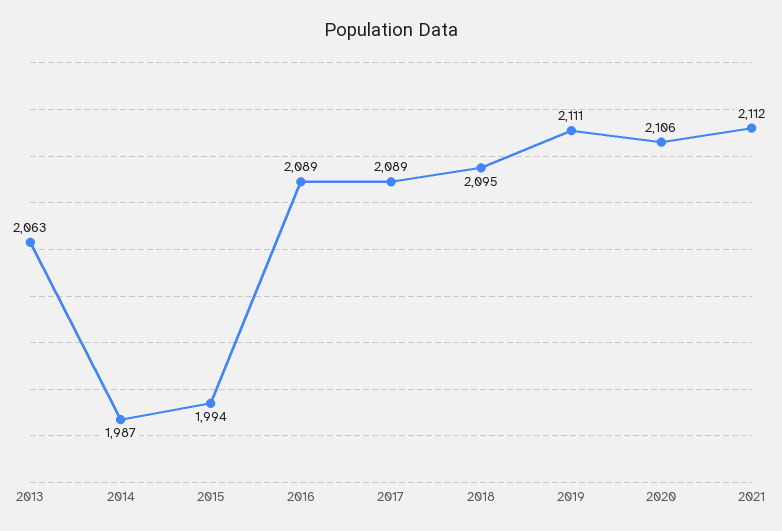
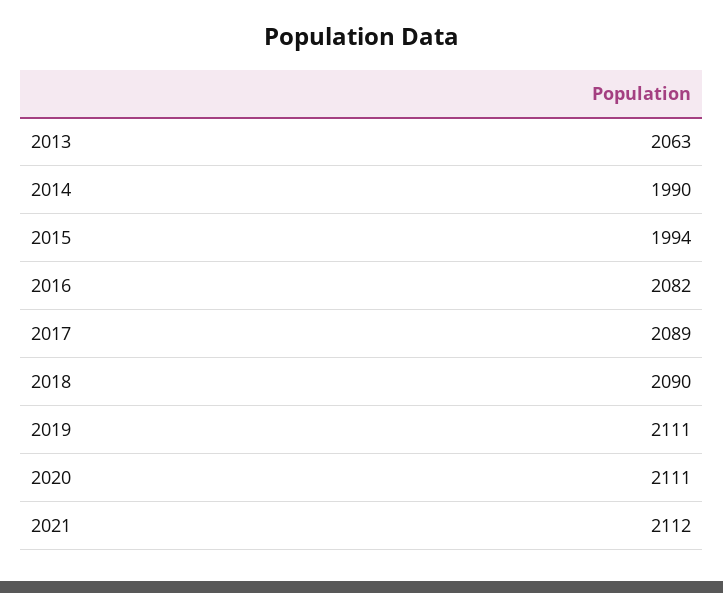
2014: 1987 -> 1990
2016: 2089 -> 2082
2018: 2095 -> 2090
2020: 2106 -> 2111

